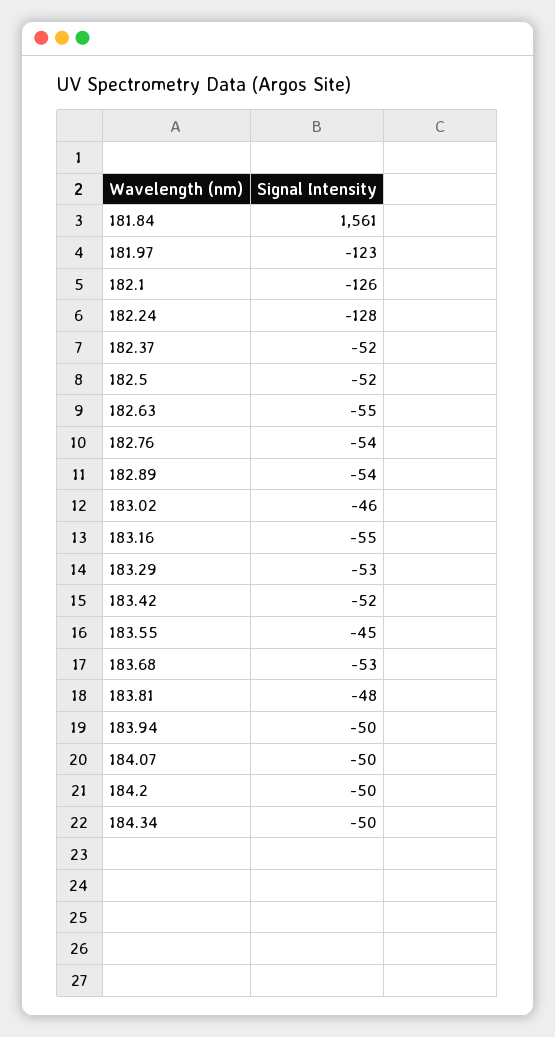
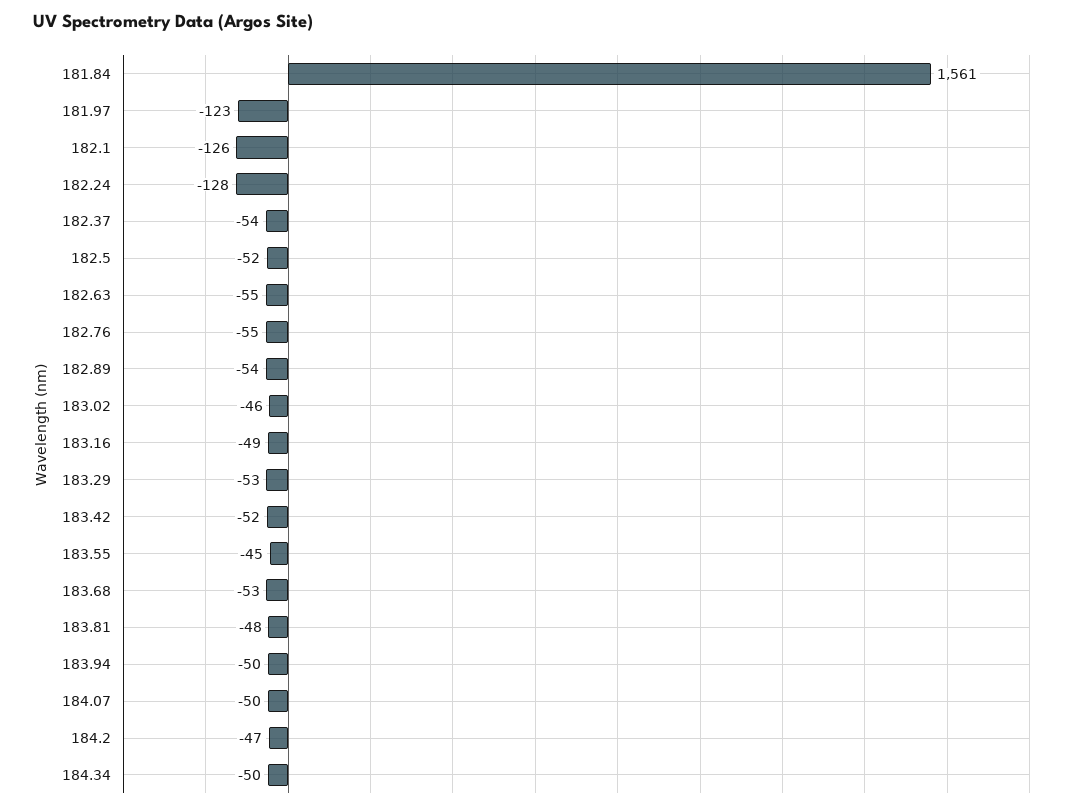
182.37: -52 -> -54
182.76: -54 -> -55
183.16: -55 -> -49
184.2: -50 -> -47

